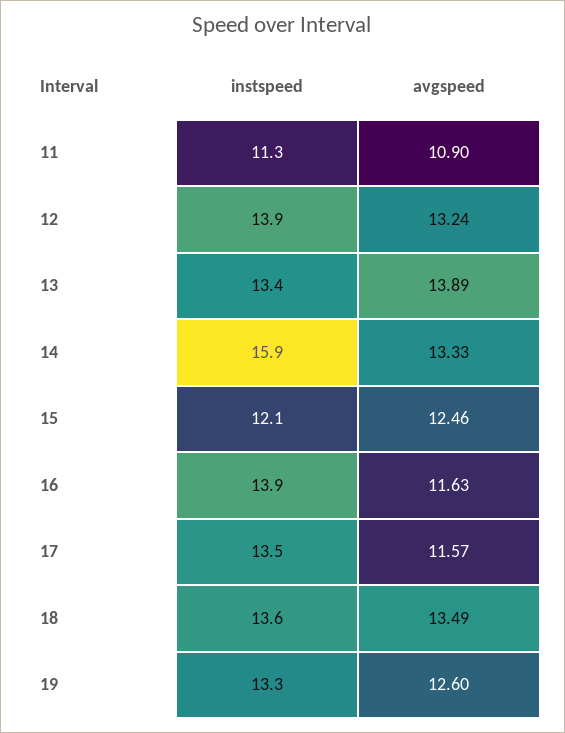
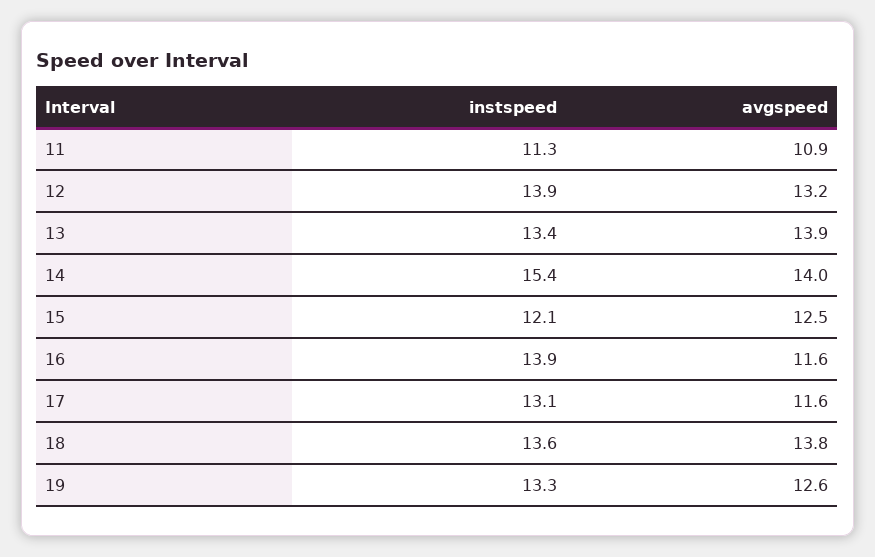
instspeed, 14: 15.9 -> 15.4
avgspeed, 14: 13.33 -> 14
instspeed, 17: 13.5 -> 13.1
avgspeed, 18: 13.49 -> 13.8

